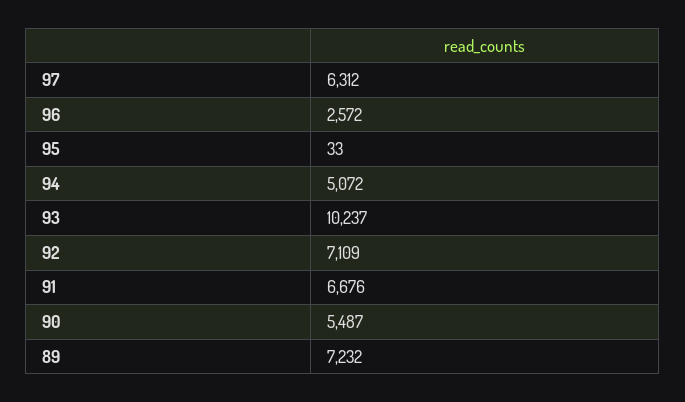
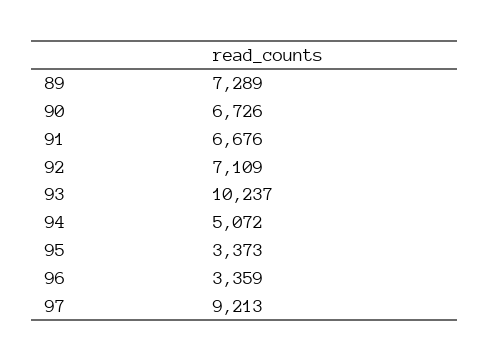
97: 6312 -> 9213
96: 2572 -> 3359
95: 33 -> 3373
90: 5487 -> 6726
89: 7232 -> 7289

